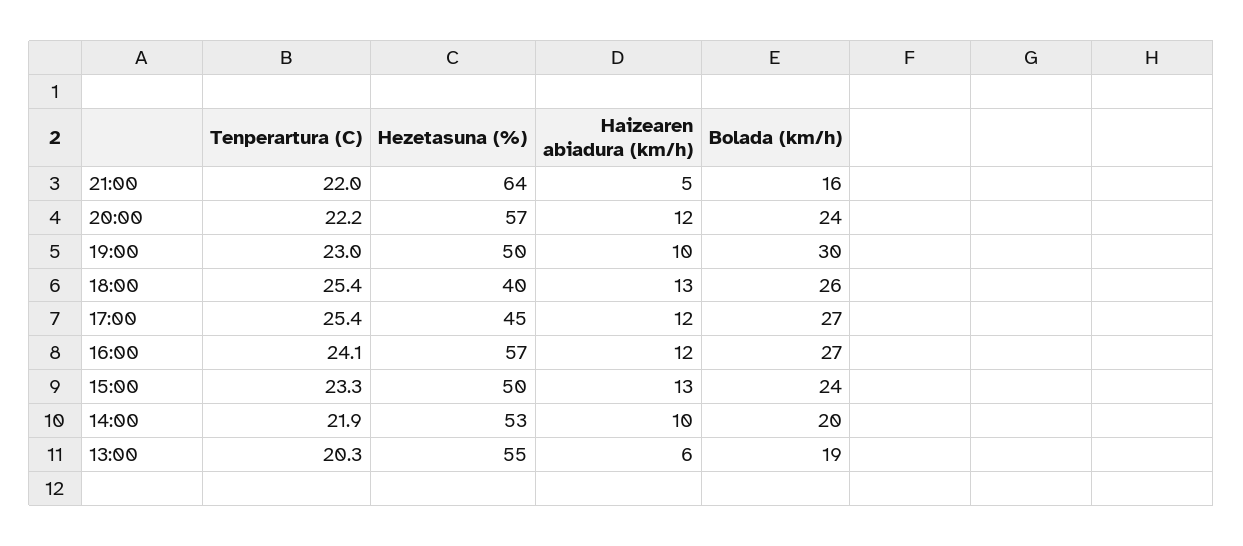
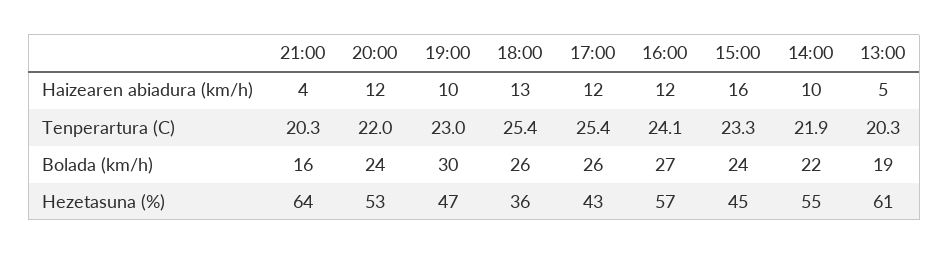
Tenperartura (C), 21:00: 22 -> 20.3
Haizearen abiadura (km/h), 21:00: 5 -> 4
Tenperartura (C), 20:00: 22.2 -> 22
Hezetasuna (%), 20:00: 57 -> 53
Hezetasuna (%), 19:00: 50 -> 47
Hezetasuna (%), 18:00: 40 -> 36
Hezetasuna (%), 17:00: 45 -> 43
Bolada (km/h), 17:00: 27 -> 26
Hezetasuna (%), 15:00: 50 -> 45
Haizearen abiadura (km/h), 15:00: 13 -> 16
Hezetasuna (%), 14:00: 53 -> 55
Bolada (km/h), 14:00: 20 -> 22
Hezetasuna (%), 13:00: 55 -> 61
Haizearen abiadura (km/h), 13:00: 6 -> 5

